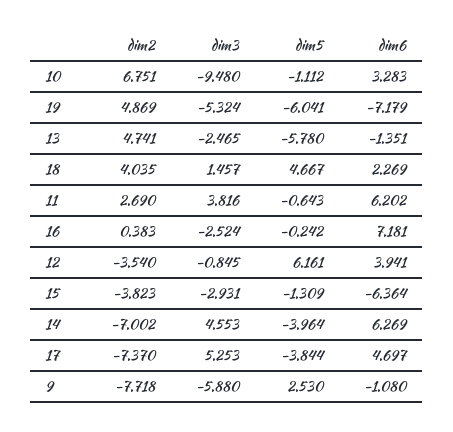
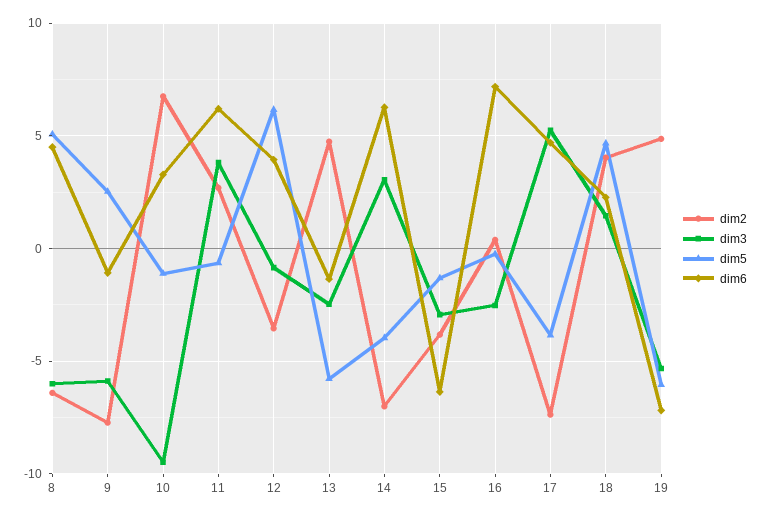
dim3, 14: 4.553 -> 3
dim2, 8: none -> -6.5
dim3, 8: none -> -6
dim5, 8: none -> 5
dim6, 8: none -> 4.5

